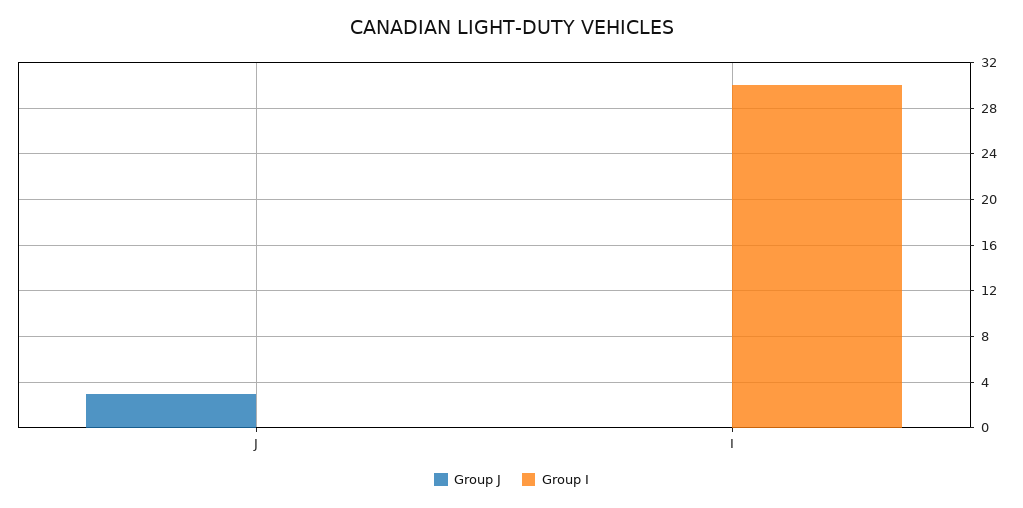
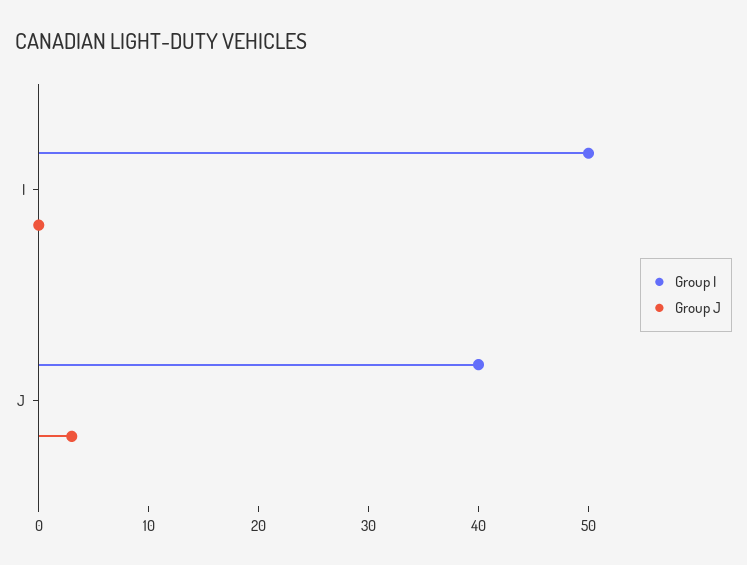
Group I, J: 0 -> 40
Group I, I: 30 -> 50

